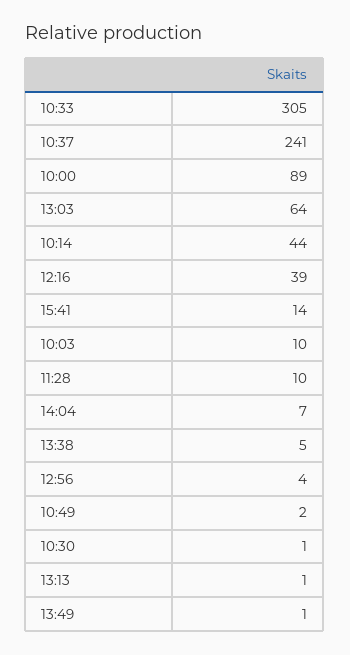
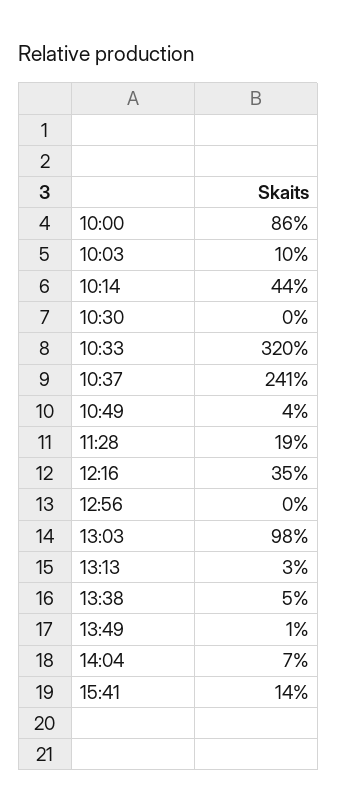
10:33: 305 -> 320
10:00: 89 -> 86
13:03: 64 -> 98
12:16: 39 -> 35
11:28: 10 -> 19
12:56: 4 -> 0
10:49: 2 -> 4
10:30: 1 -> 0
13:13: 1 -> 3

